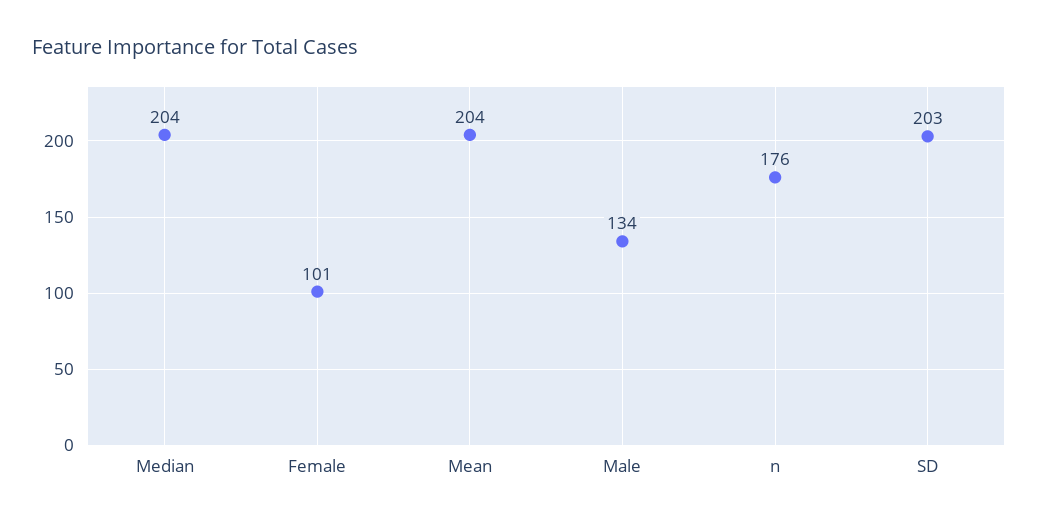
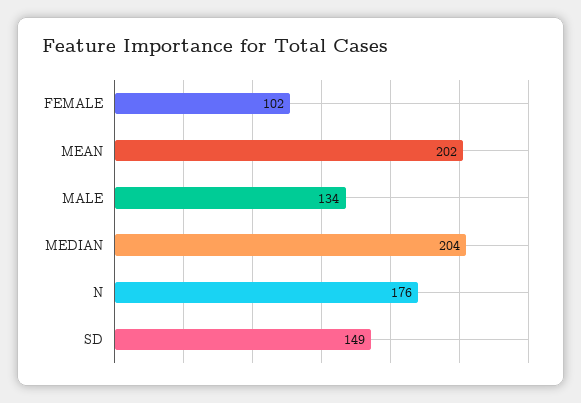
Female: 101 -> 102
Mean: 204 -> 202
SD: 203 -> 149

